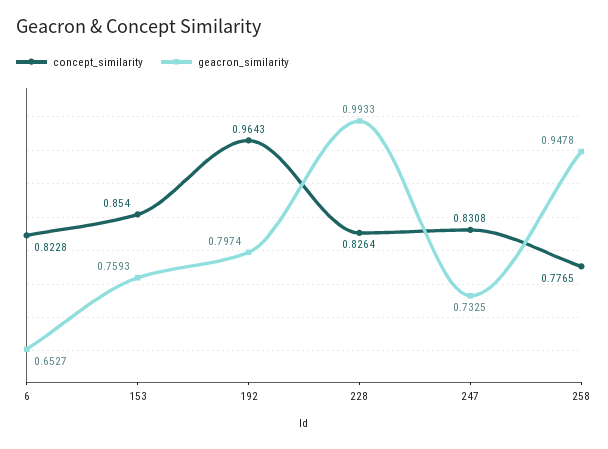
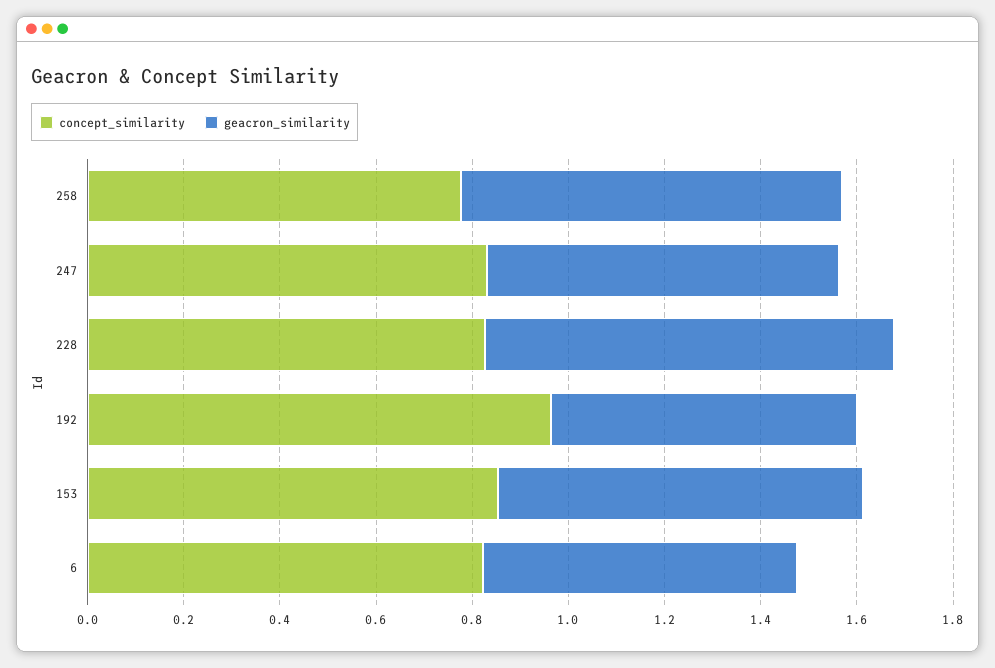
geacron_similarity, 192: 0.7974 -> 0.65
geacron_similarity, 228: 0.9933 -> 0.85
geacron_similarity, 258: 0.9478 -> 0.8

